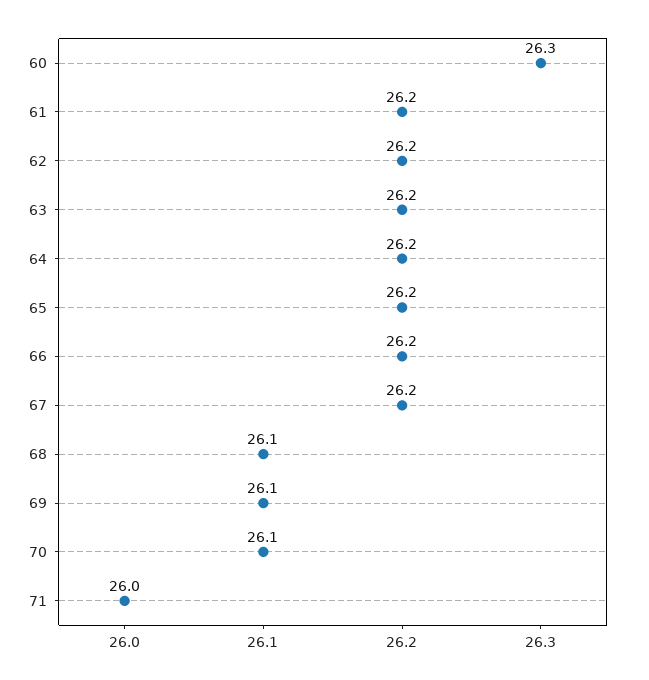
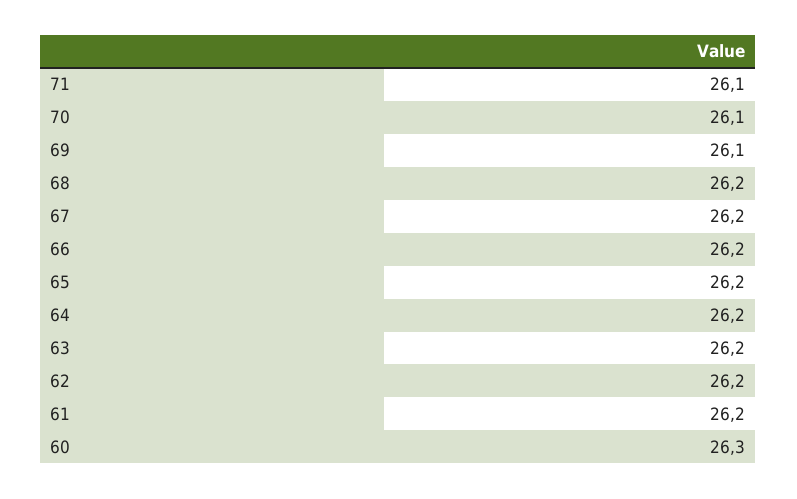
68: 26.1 -> 26.2
71: 26 -> 26.1

